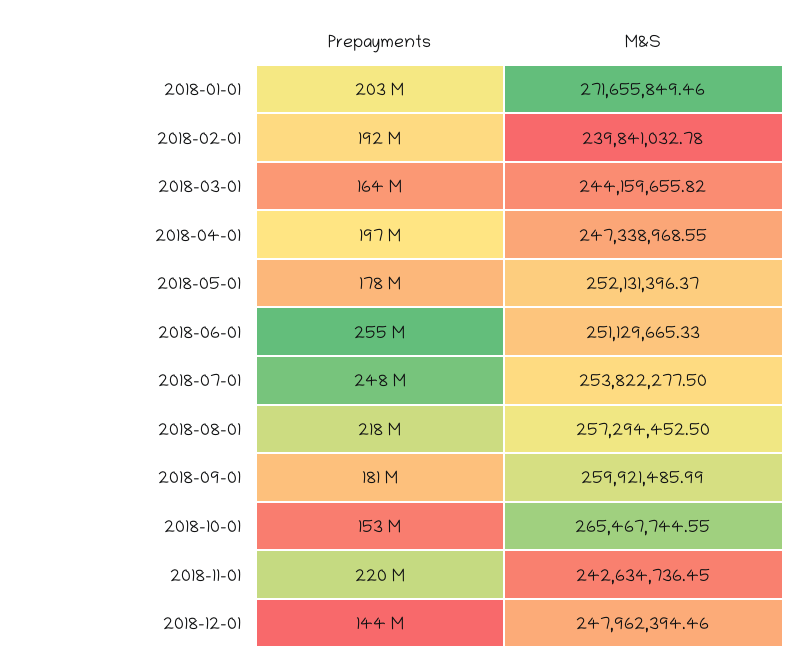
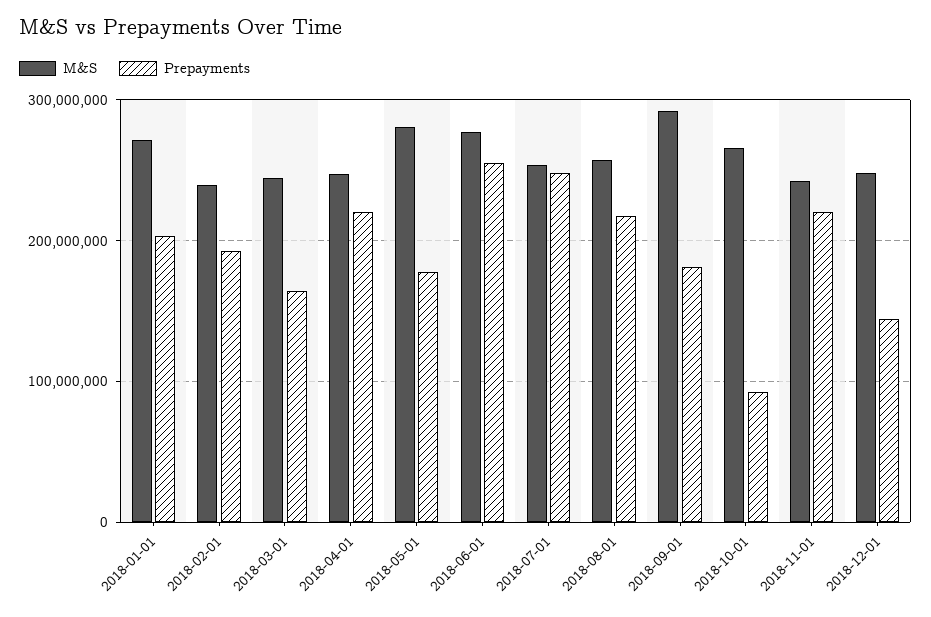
Prepayments, 2018-04-01: 197000000 -> 220000000
M&S, 2018-05-01: 252131396.37 -> 280000000
M&S, 2018-06-01: 251129665.33 -> 280000000
M&S, 2018-09-01: 259921485.99 -> 290000000
Prepayments, 2018-10-01: 153000000 -> 90000000

